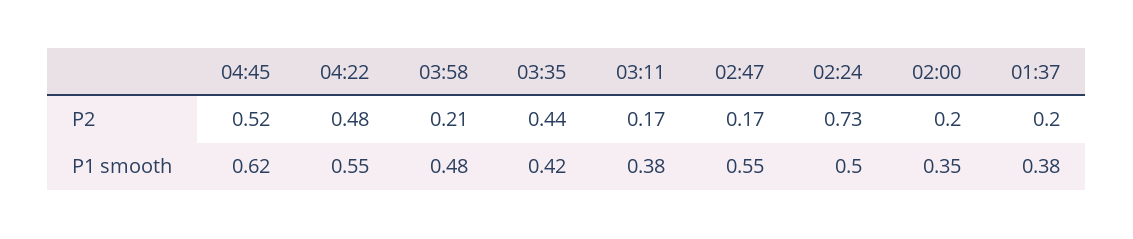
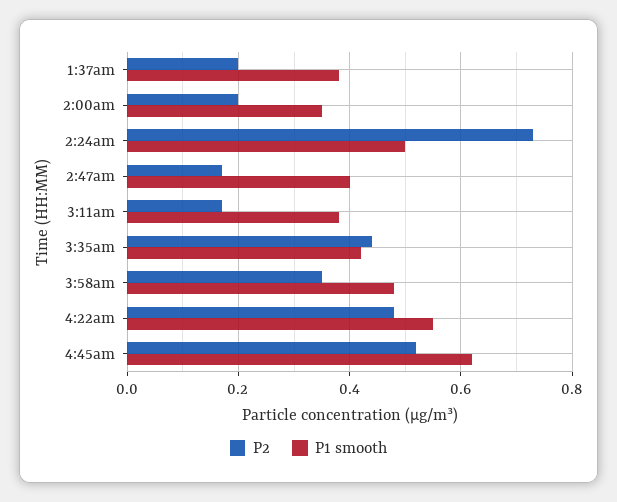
P2, 03:58: 0.21 -> 0.35
P1 smooth, 02:47: 0.55 -> 0.4

